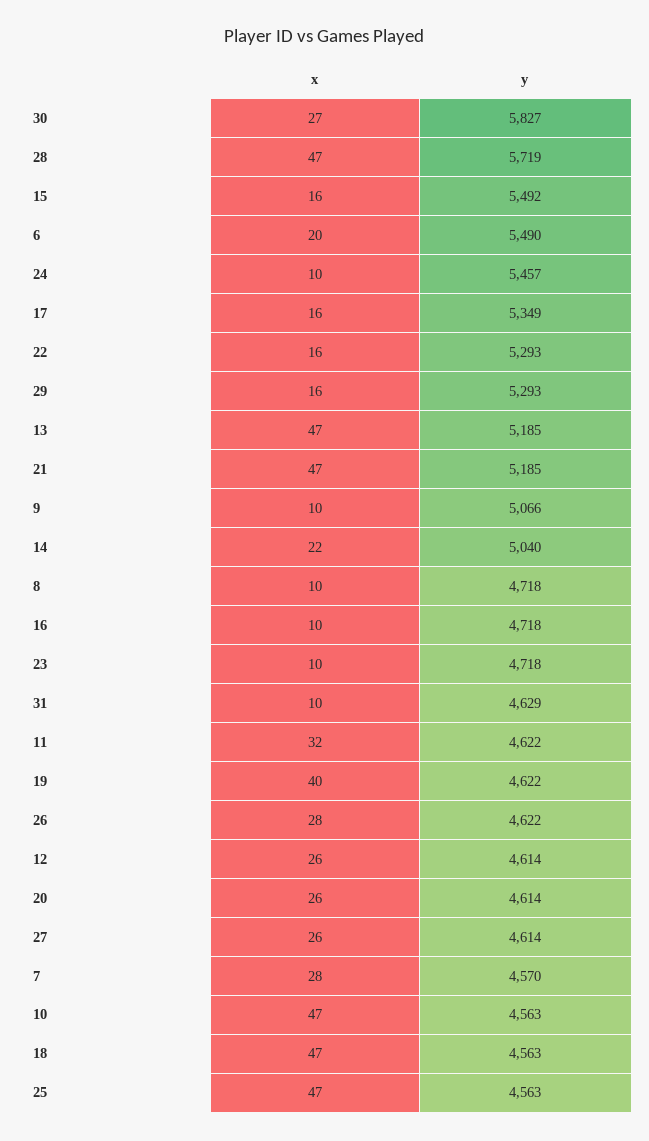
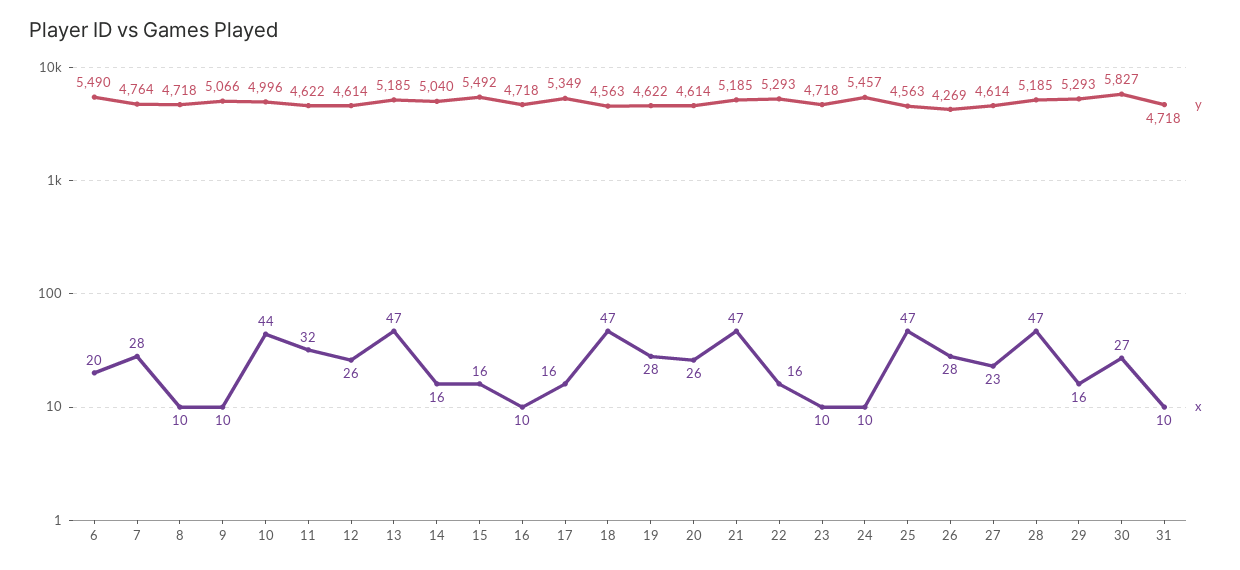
y, 28: 5719 -> 5185
x, 14: 22 -> 16
y, 31: 4629 -> 4718
x, 19: 40 -> 28
y, 26: 4622 -> 4269
x, 27: 26 -> 23
y, 7: 4570 -> 4764
x, 10: 47 -> 44
y, 10: 4563 -> 4996

